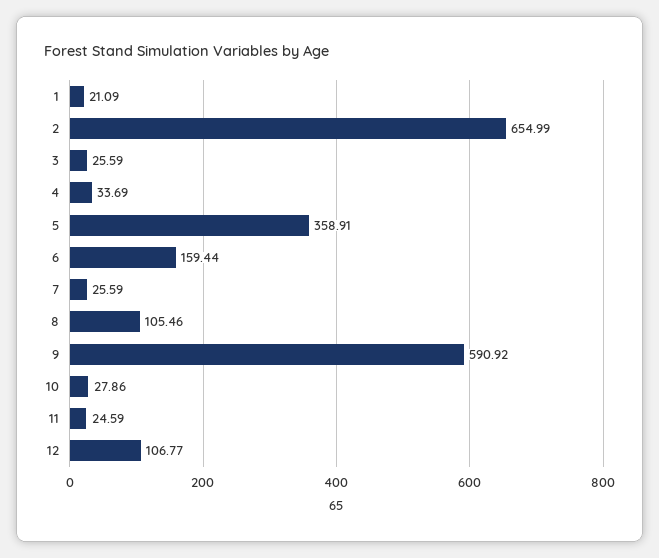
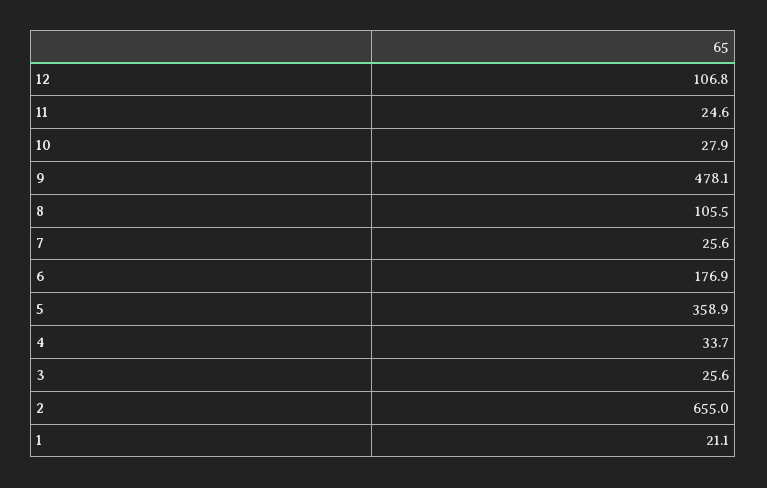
6: 159.44 -> 176.9
9: 590.92 -> 478.1

